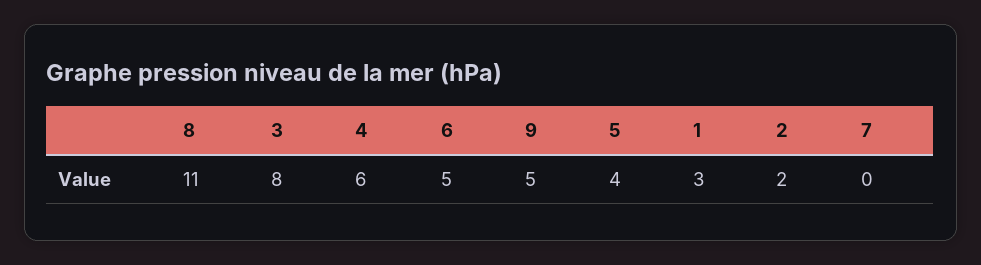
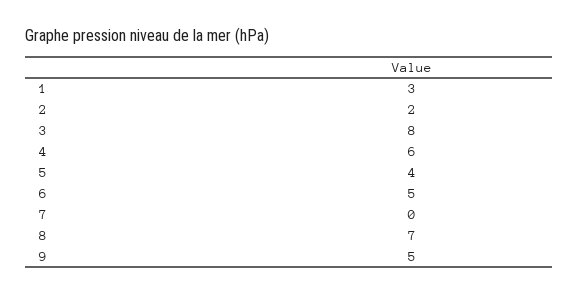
8: 11 -> 7

